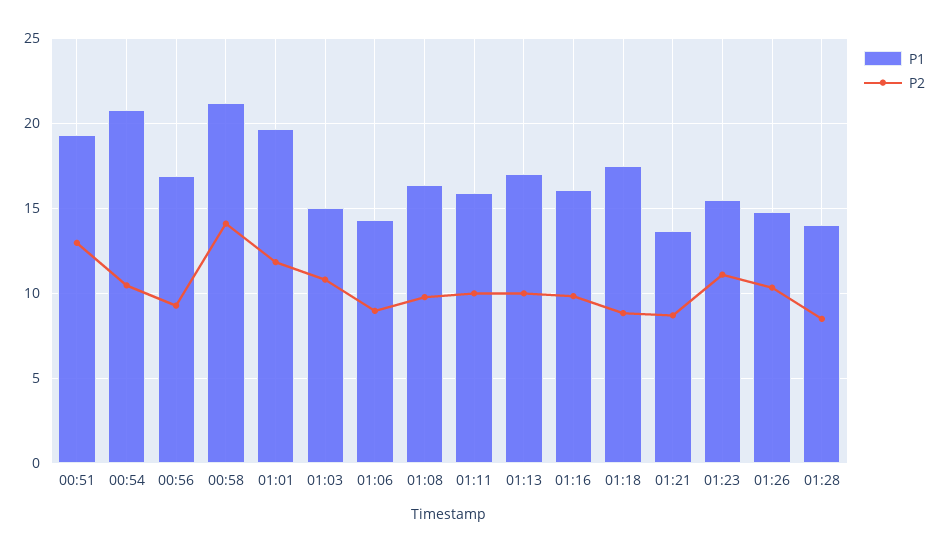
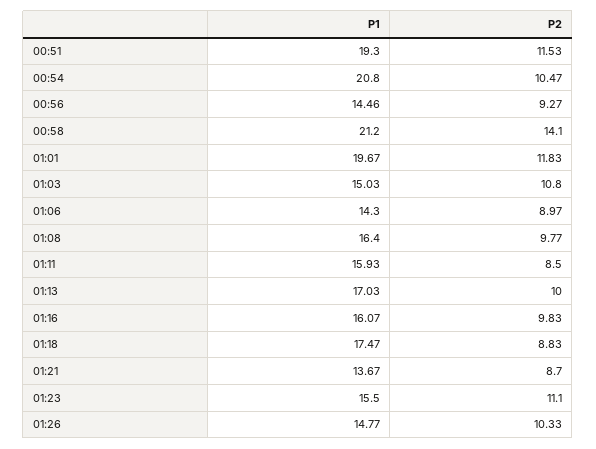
P2, 00:51: 13 -> 11.53
P1, 00:56: 17 -> 14.46
P2, 01:11: 10 -> 8.5
P1, 01:28: 14 -> none
P2, 01:28: 8.5 -> none

